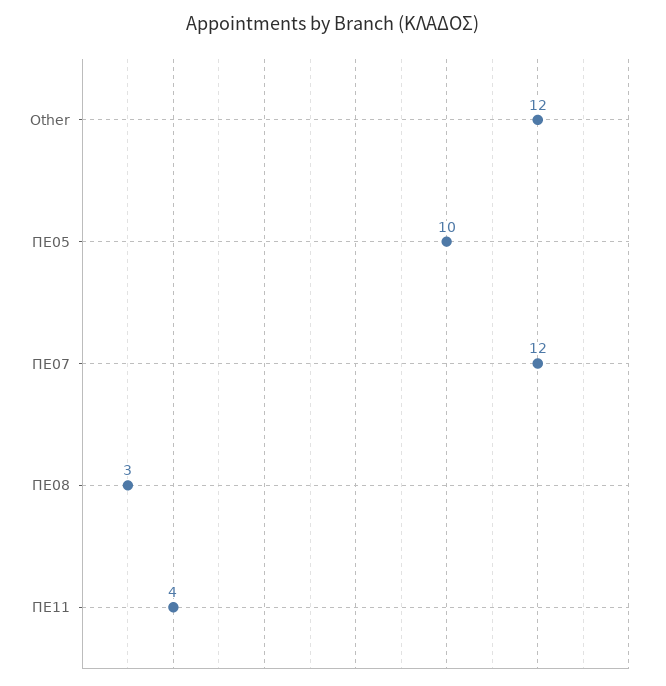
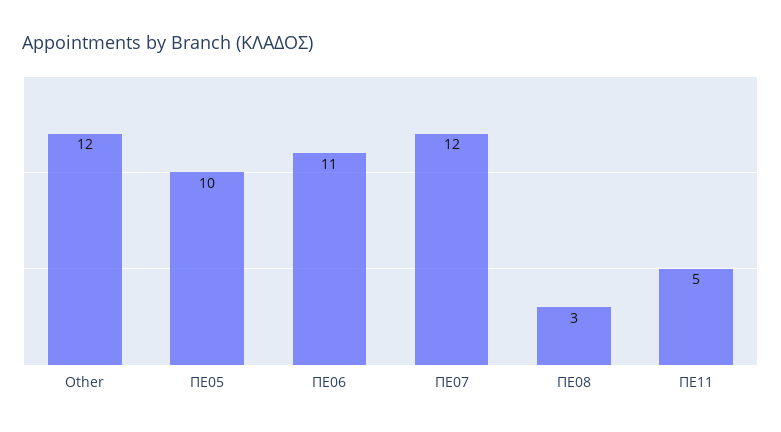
ΠΕ11: 4 -> 5
ΠΕ06: none -> 11

